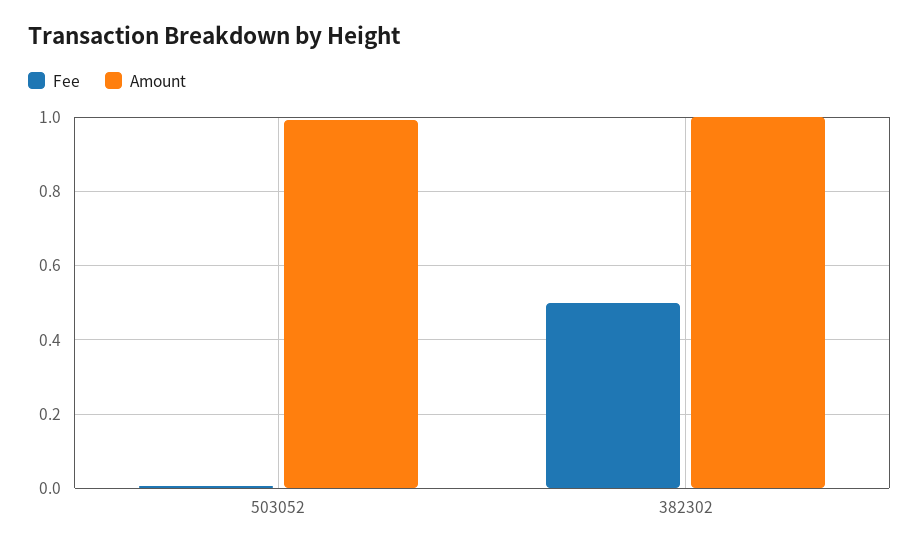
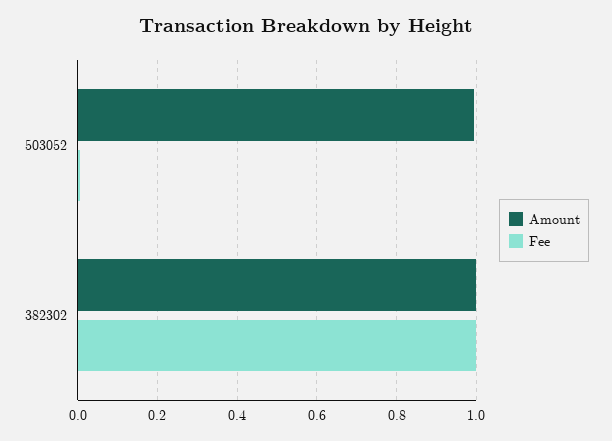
Fee, 382302: 0.5 -> 1

